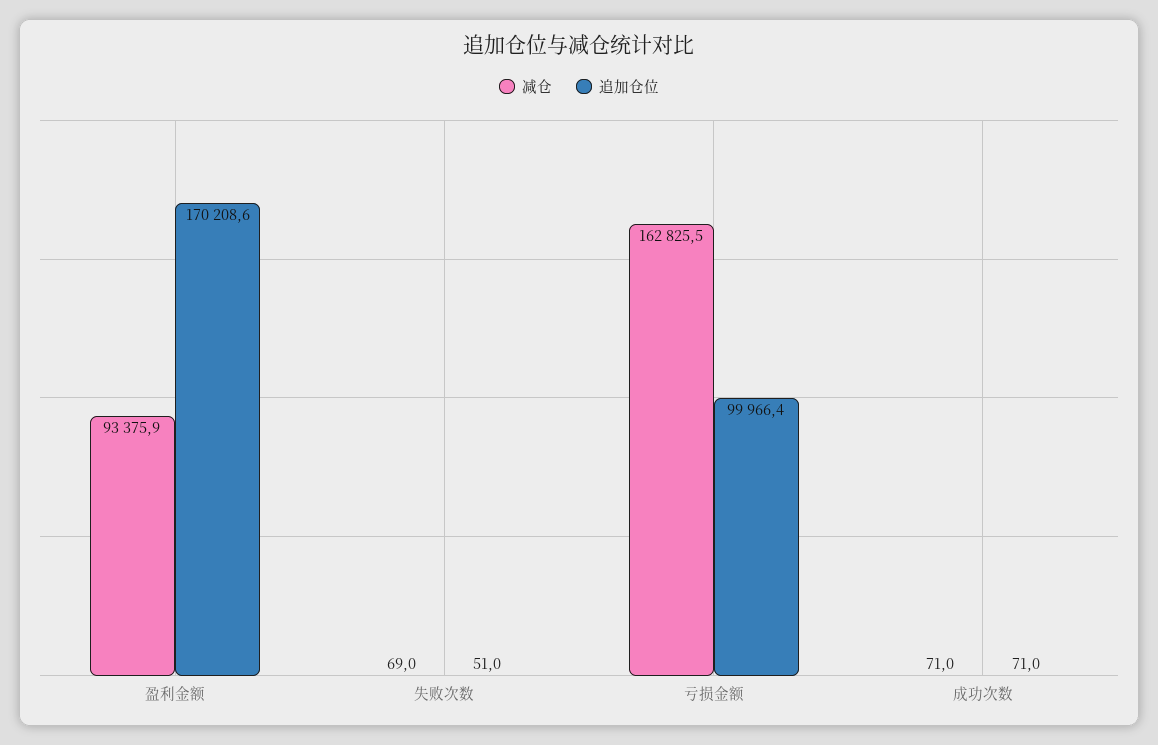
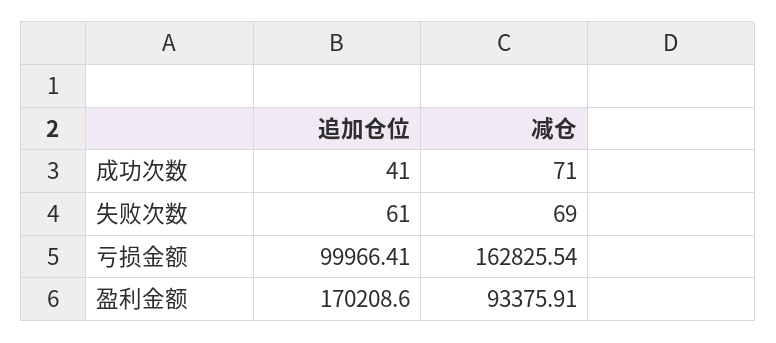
追加仓位, 失败次数: 51 -> 61
追加仓位, 成功次数: 71 -> 41

